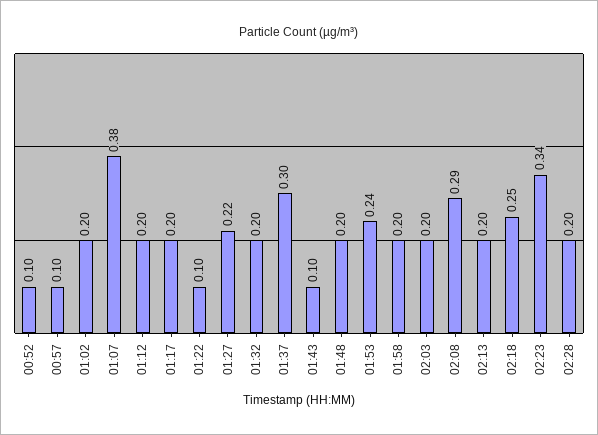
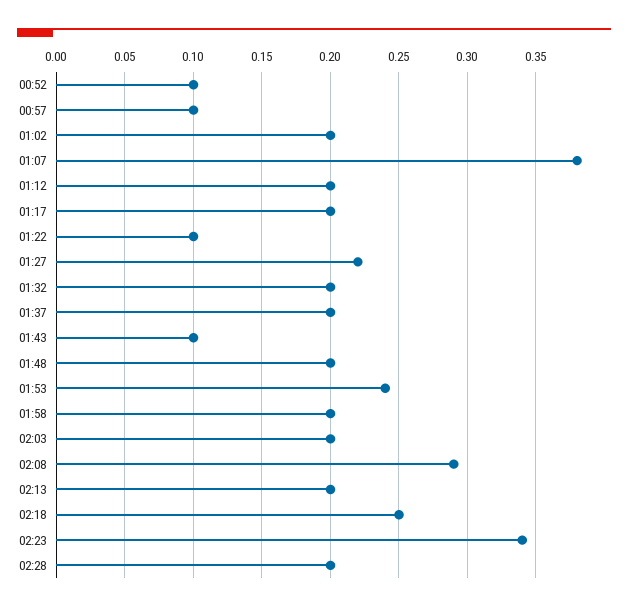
01:37: 0.3 -> 0.2

